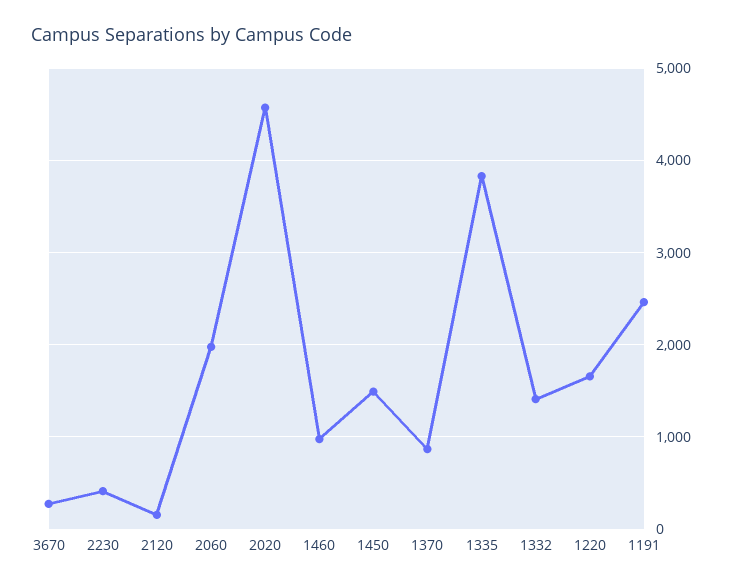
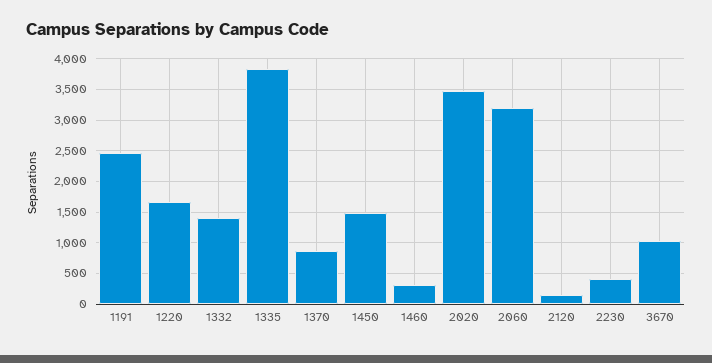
3670: 300 -> 1000
2060: 2000 -> 3200
2020: 4600 -> 3500
1460: 1000 -> 300

